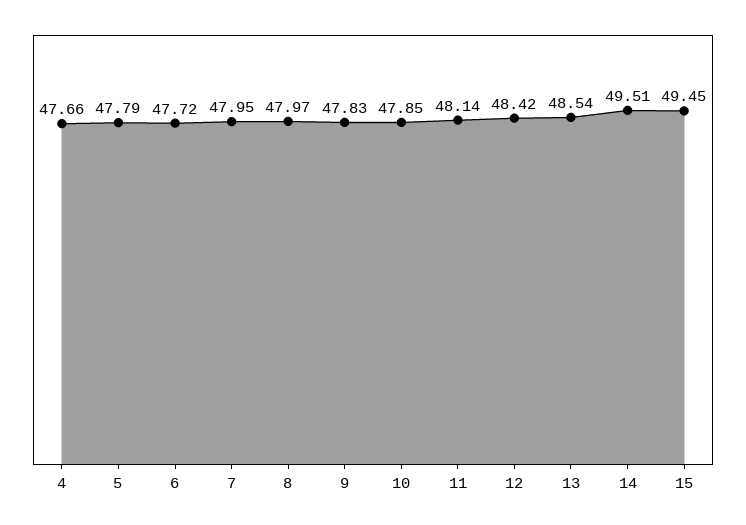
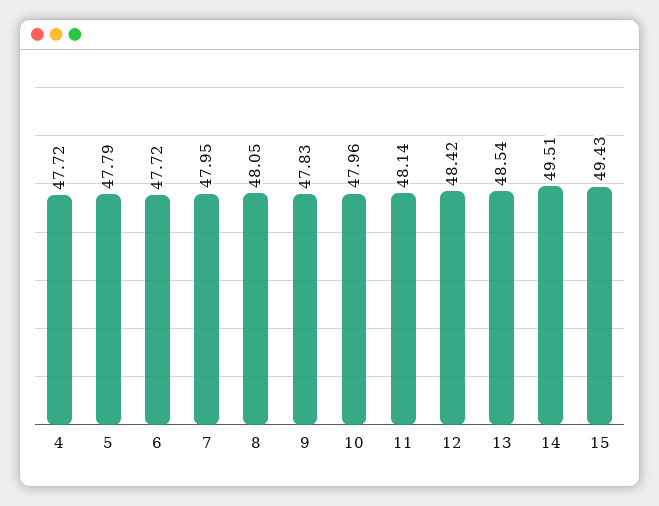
4: 47.66 -> 47.72
8: 47.97 -> 48.05
10: 47.85 -> 47.96
15: 49.45 -> 49.43

